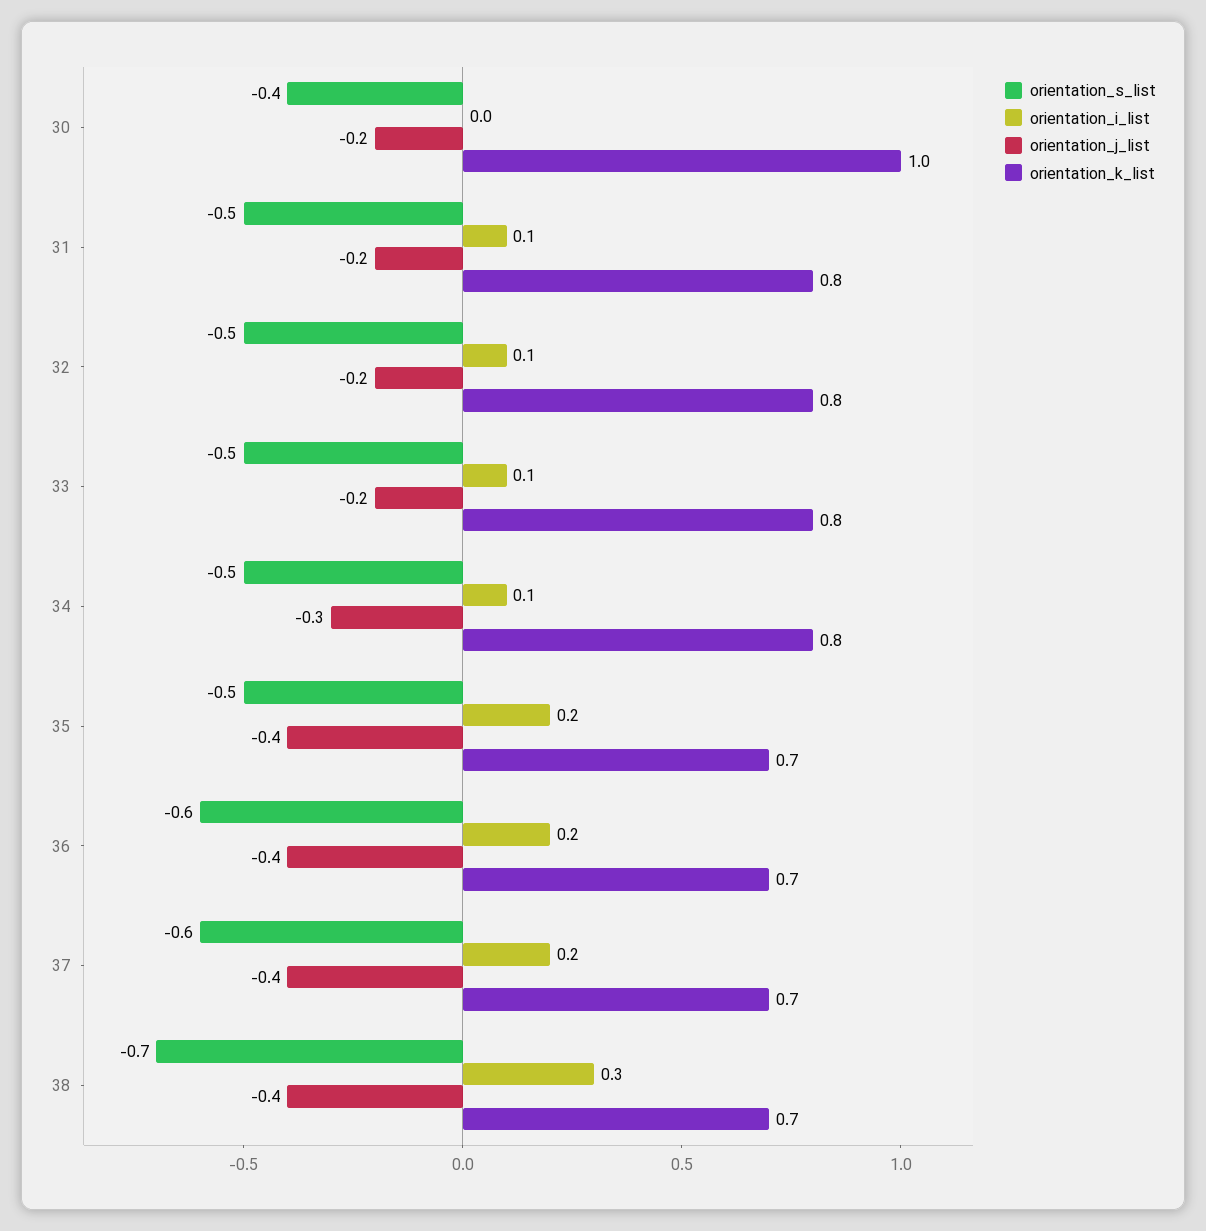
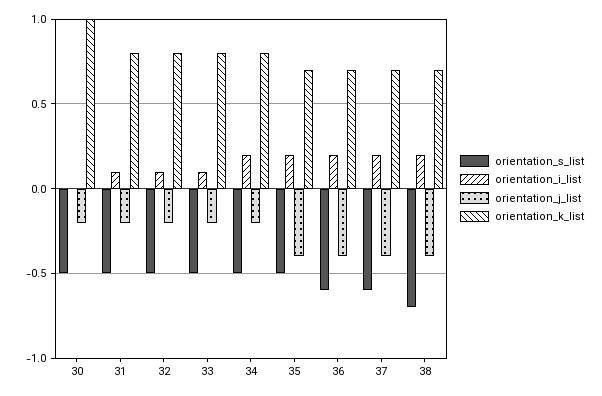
orientation_s_list, 30: -0.4 -> -0.5
orientation_i_list, 34: 0.1 -> 0.2
orientation_j_list, 34: -0.3 -> -0.2
orientation_i_list, 38: 0.3 -> 0.2

